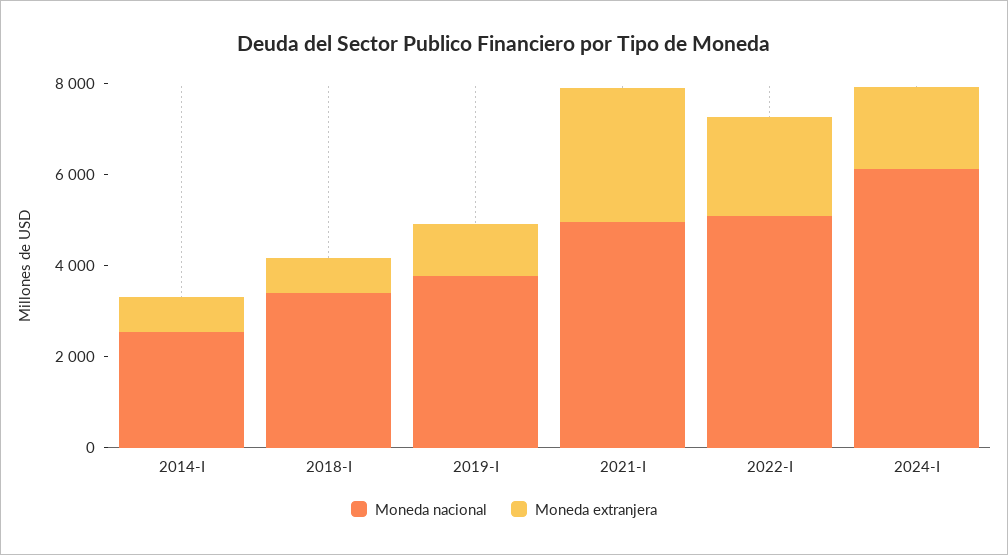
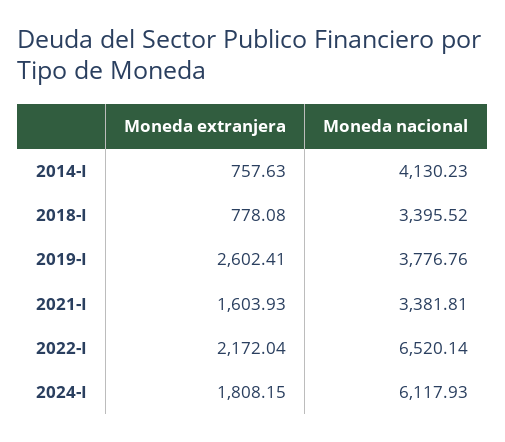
Moneda nacional, 2014-I: 2500 -> 4130.23
Moneda extranjera, 2019-I: 1000 -> 2602.41
Moneda nacional, 2021-I: 5000 -> 3381.81
Moneda extranjera, 2021-I: 3000 -> 1603.93
Moneda nacional, 2022-I: 5000 -> 6520.14

